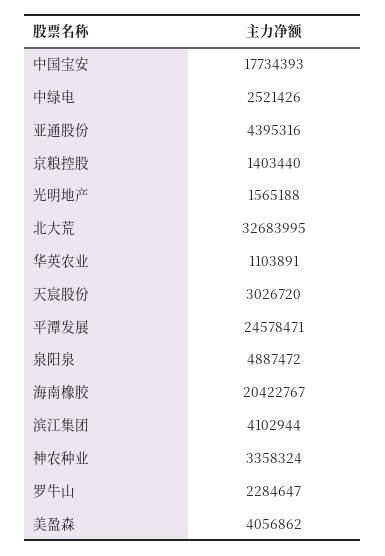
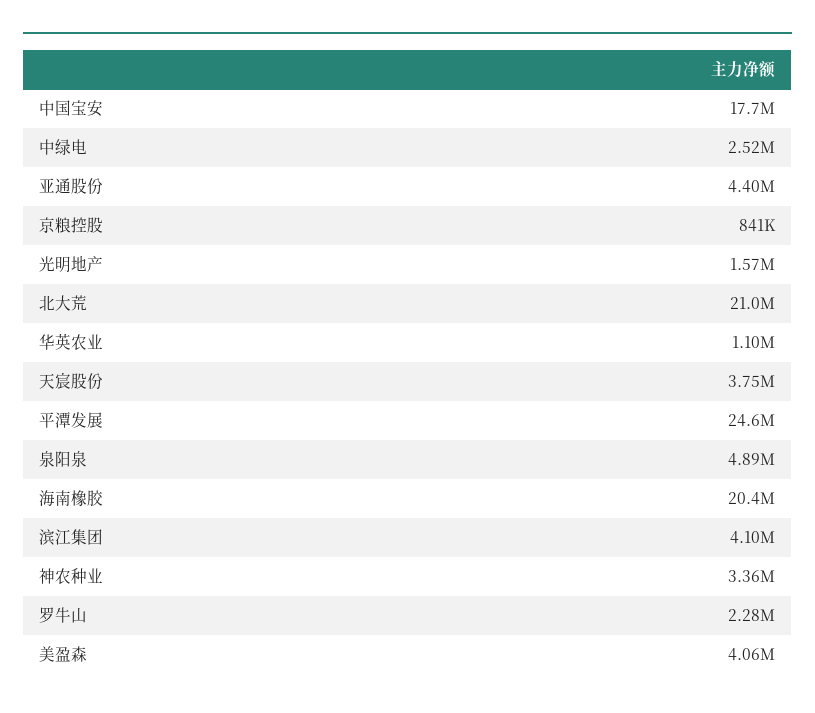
京粮控股: 1403440 -> 841000
北大荒: 32683995 -> 21000000
天宸股份: 3026720 -> 3750000

